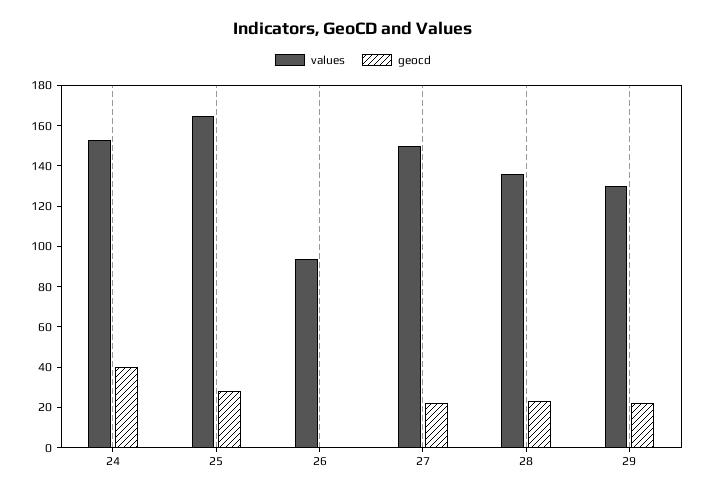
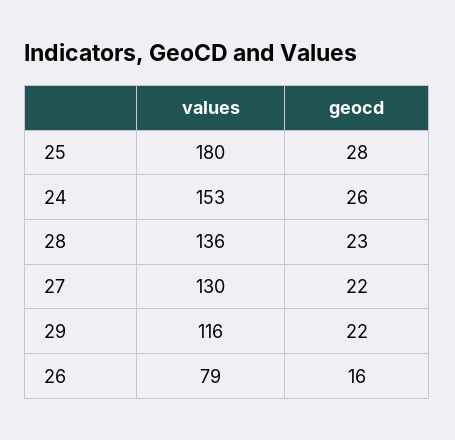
geocd, 24: 40 -> 26
values, 25: 165 -> 180
values, 26: 95 -> 79
geocd, 26: 0 -> 16
values, 27: 150 -> 130
values, 29: 130 -> 116

